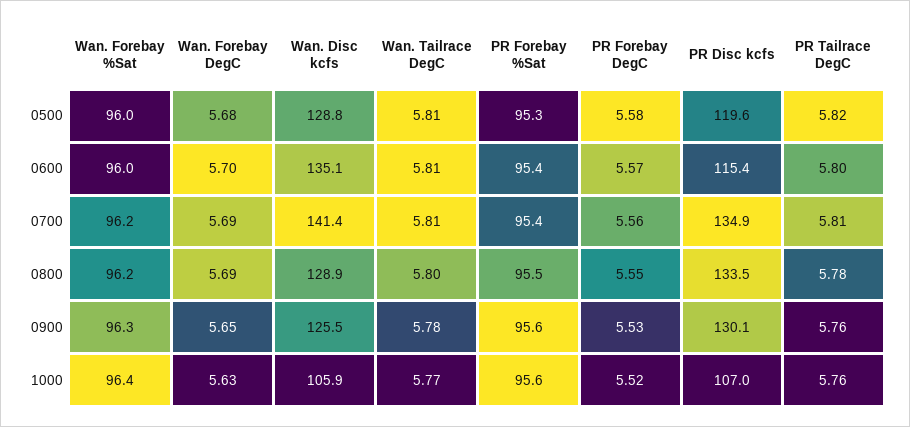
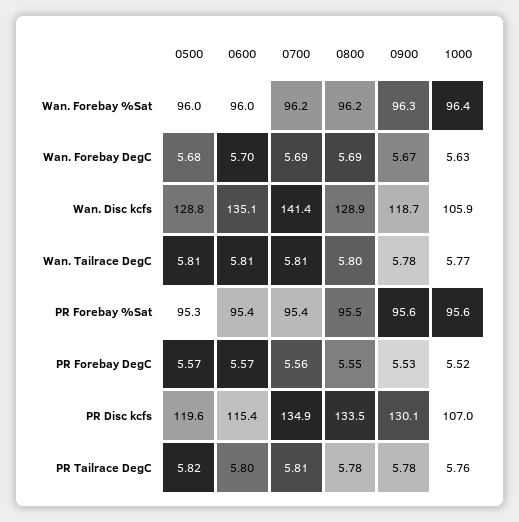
PR Forebay DegC, 0500: 5.58 -> 5.57
Wan. Forebay DegC, 0900: 5.65 -> 5.67
Wan. Disc kcfs, 0900: 125.5 -> 118.7
PR Tailrace DegC, 0900: 5.76 -> 5.78

